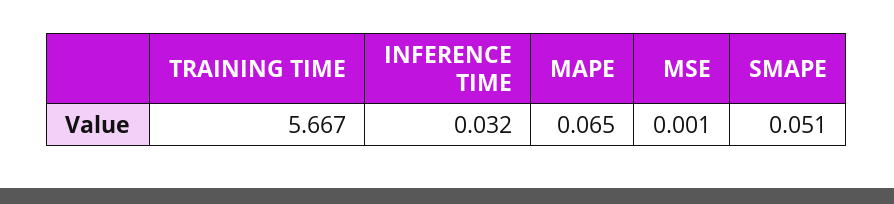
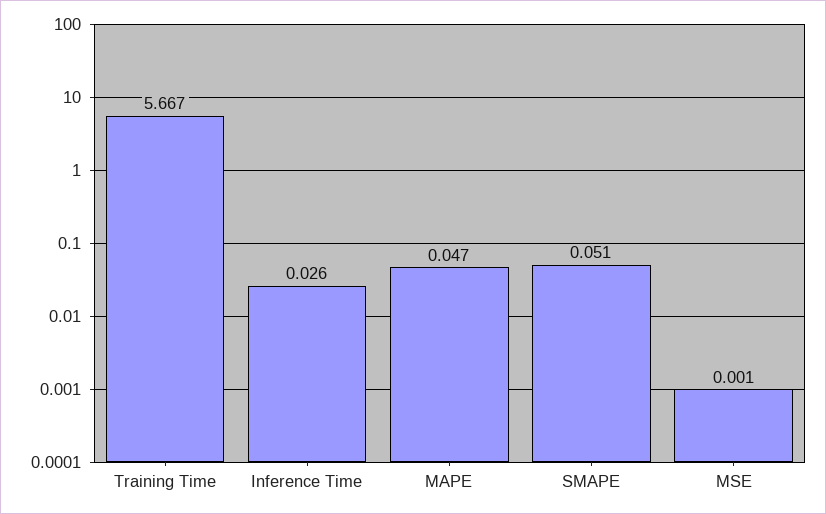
INFERENCE TIME: 0.032 -> 0.026
MAPE: 0.065 -> 0.047

